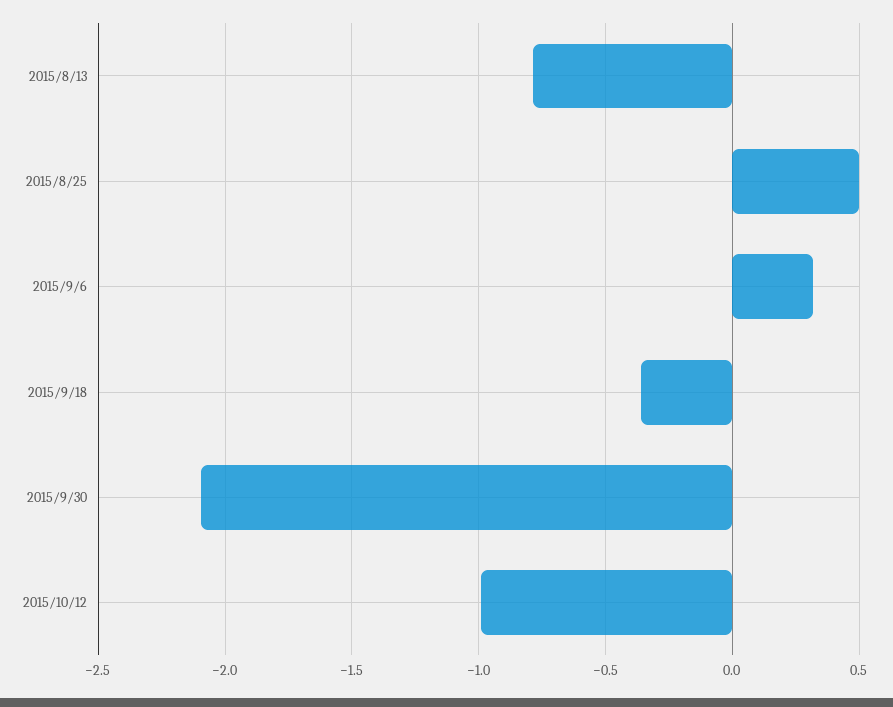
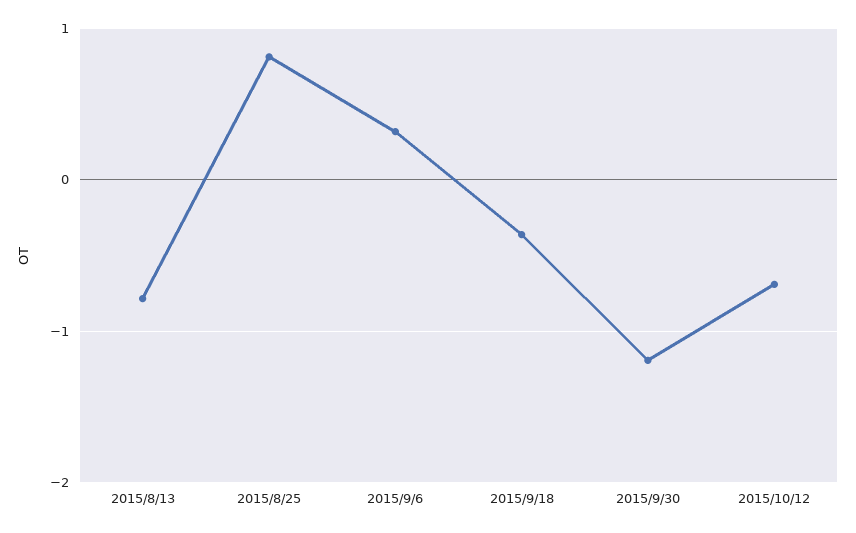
2015/8/25: 0.5 -> 0.8
2015/9/30: -2.1 -> -1.2
2015/10/12: -1 -> -0.7

